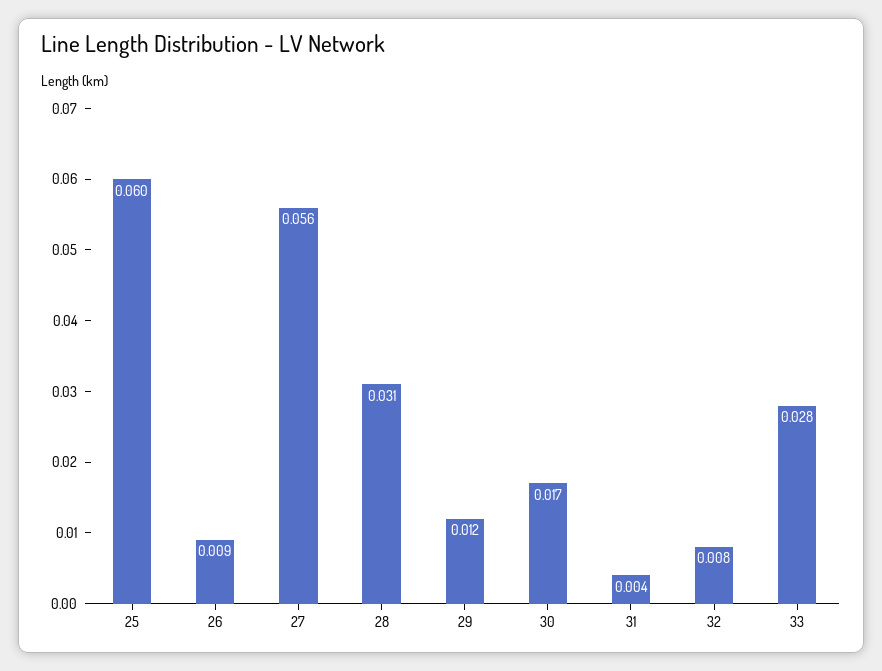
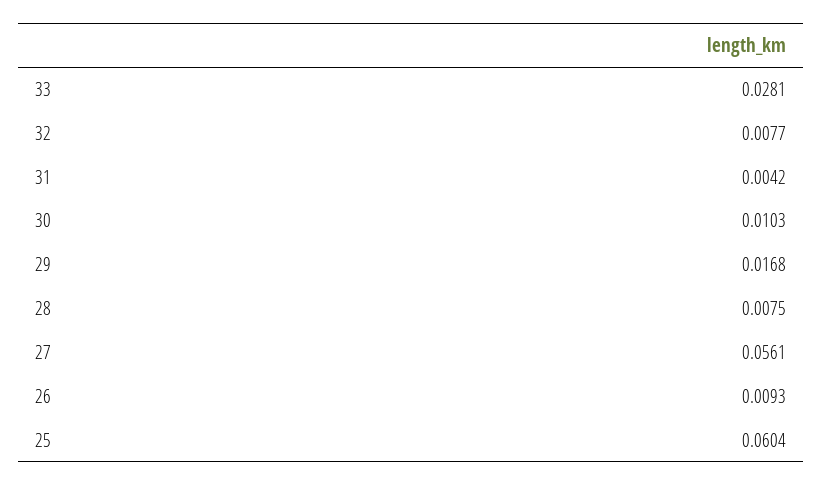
28: 0.031 -> 0.0075
29: 0.012 -> 0.0168
30: 0.017 -> 0.0103

